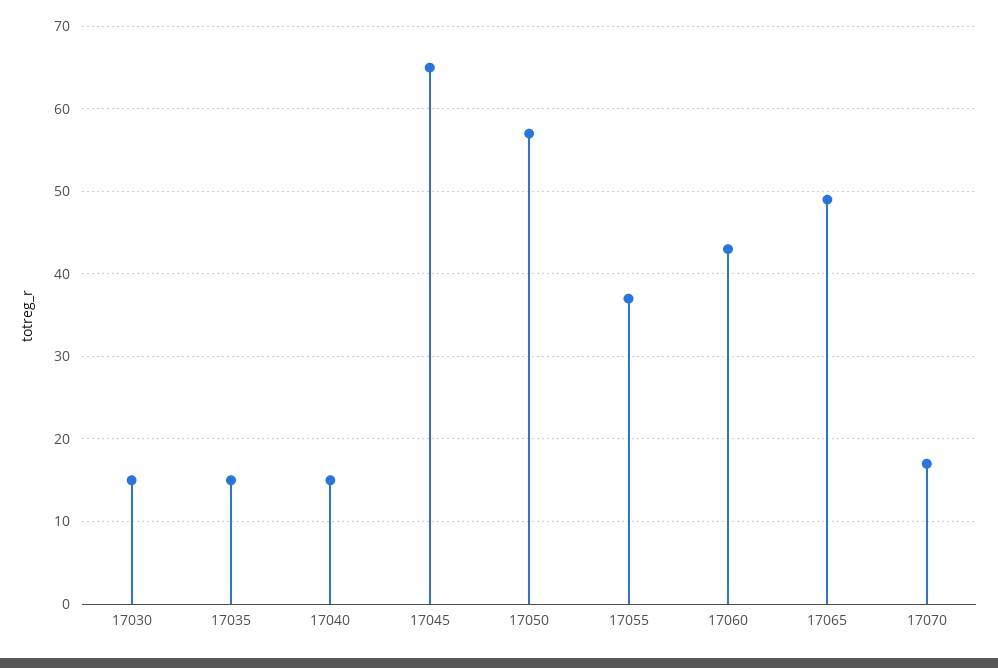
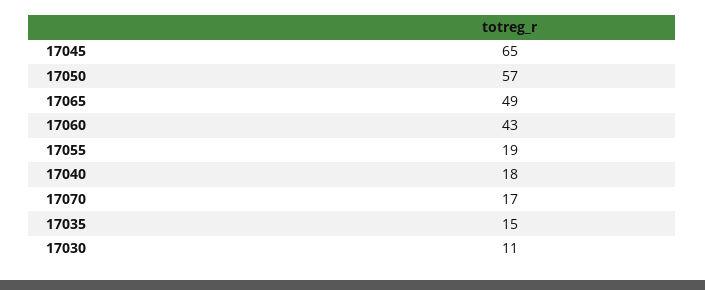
17030: 15 -> 11
17040: 15 -> 18
17055: 37 -> 19

